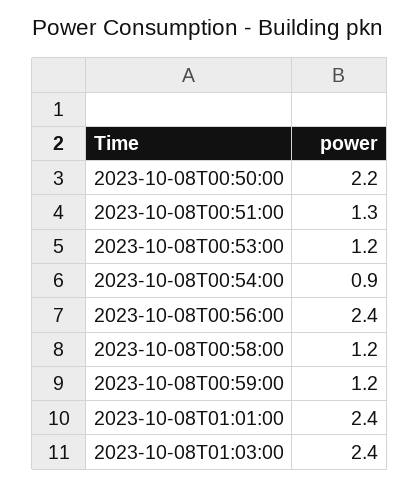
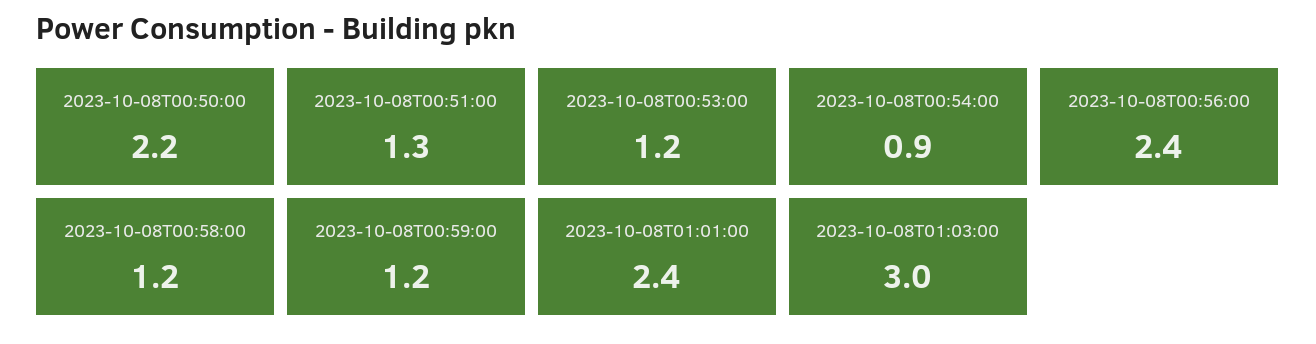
2023-10-08T01:03:00: 2.4 -> 3

